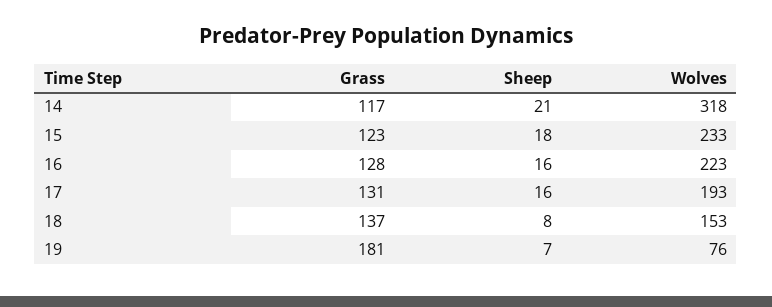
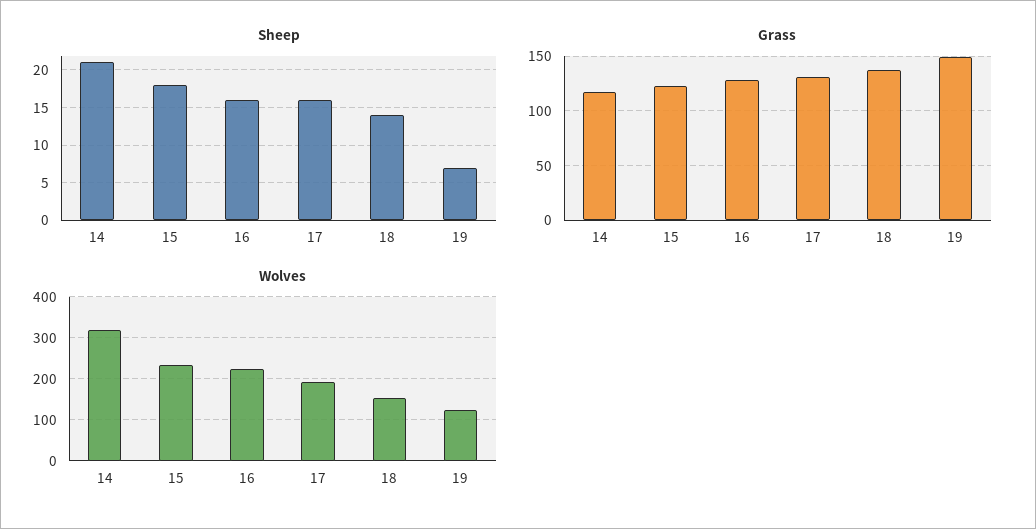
Sheep, 18: 8 -> 14
Grass, 19: 181 -> 150
Wolves, 19: 76 -> 120

